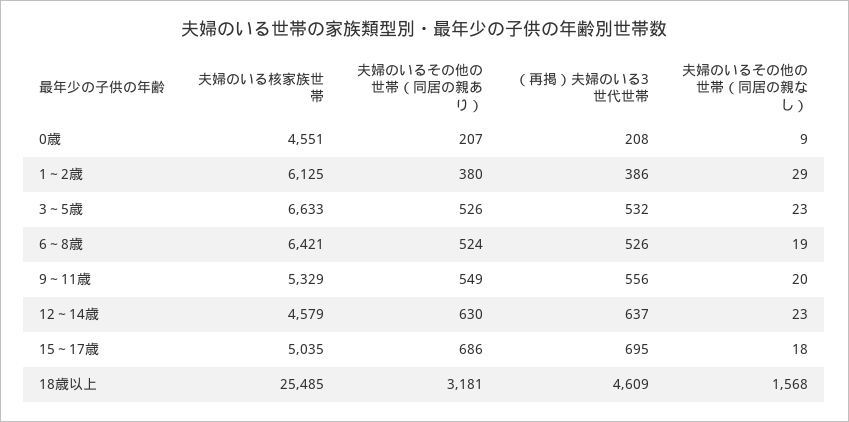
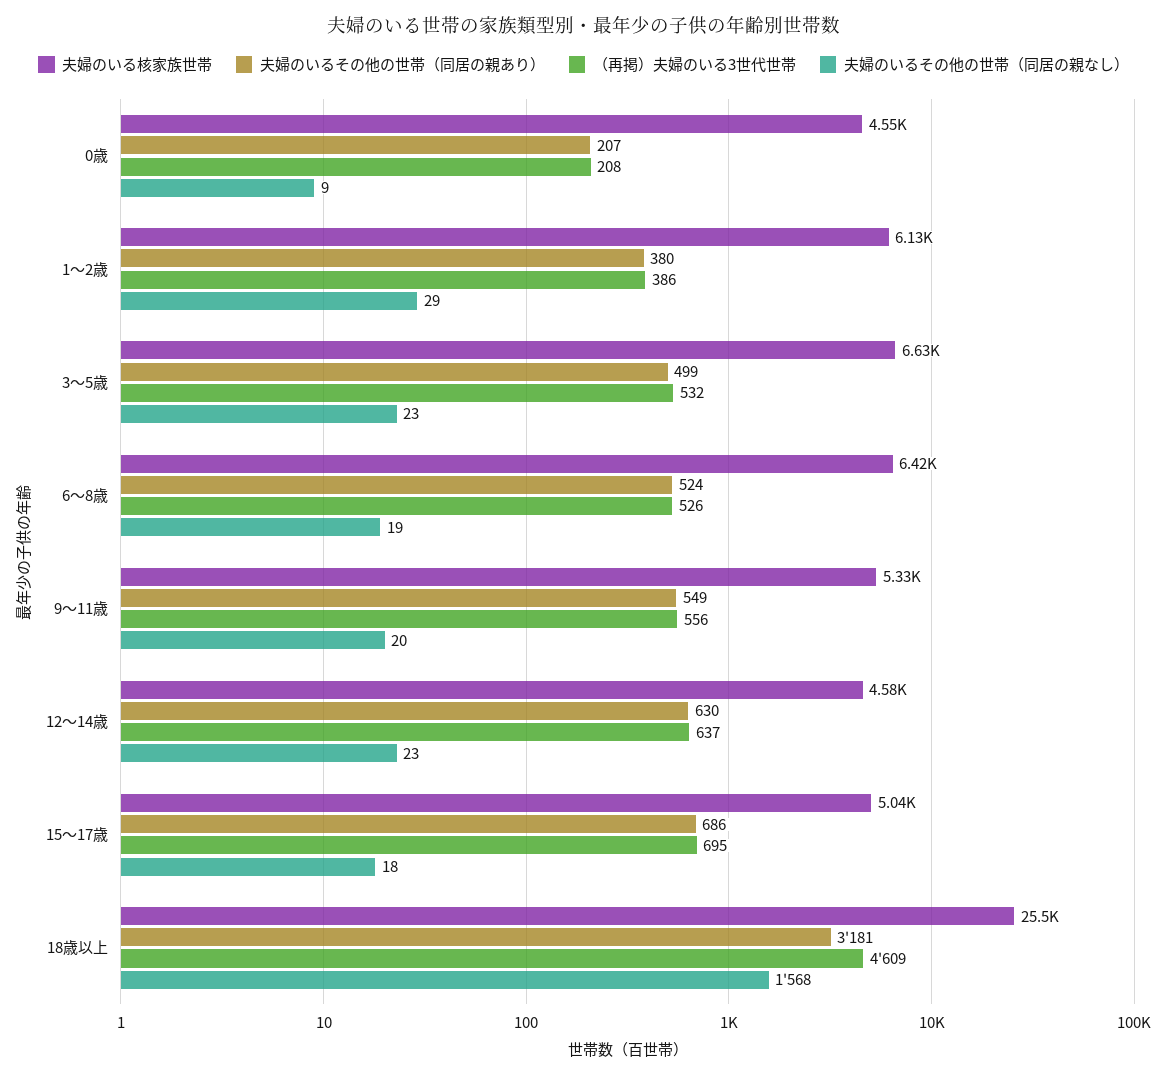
夫婦のいるその他の世帯（同居の親あり）, 3～5歳: 526 -> 499

